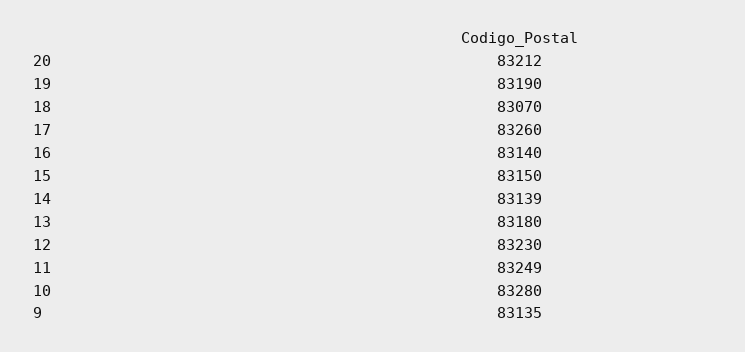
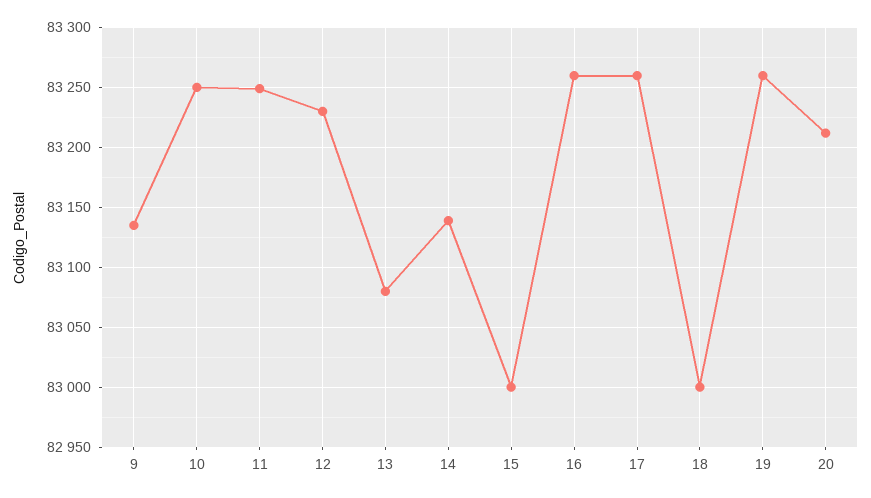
19: 83190 -> 83260
18: 83070 -> 83000
16: 83140 -> 83260
15: 83150 -> 83000
13: 83180 -> 83080
10: 83280 -> 83250

